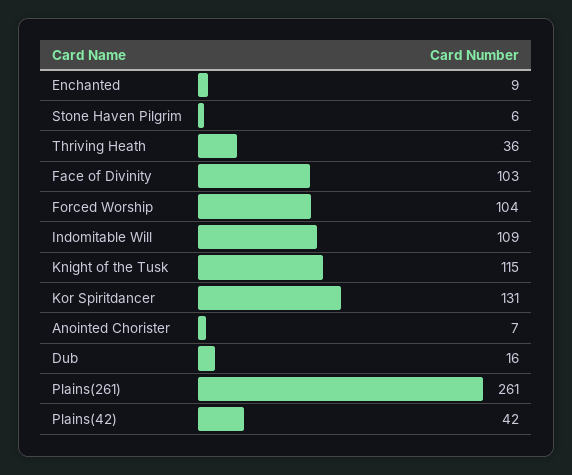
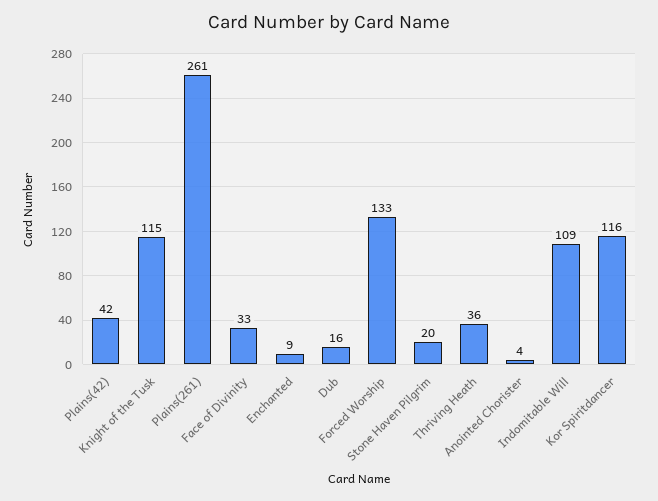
Stone Haven Pilgrim: 6 -> 20
Face of Divinity: 103 -> 33
Forced Worship: 104 -> 133
Kor Spiritdancer: 131 -> 116
Anointed Chorister: 7 -> 4

